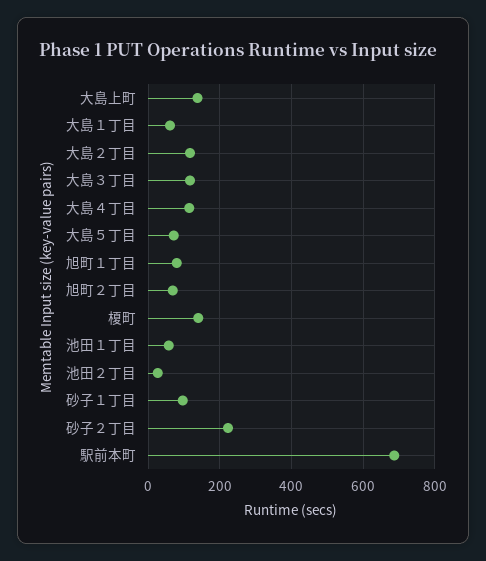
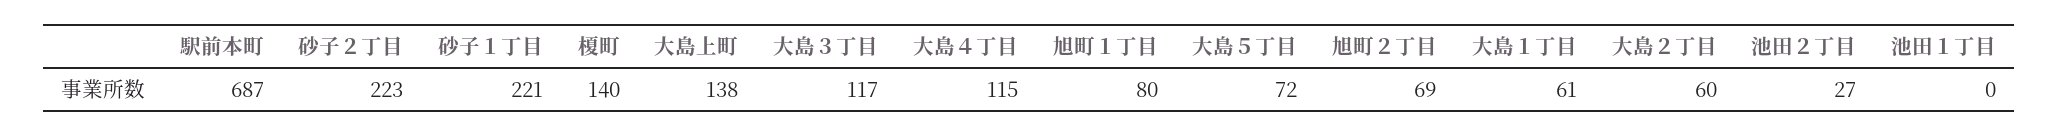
大島２丁目: 120 -> 60
池田１丁目: 60 -> 0
砂子１丁目: 100 -> 221

